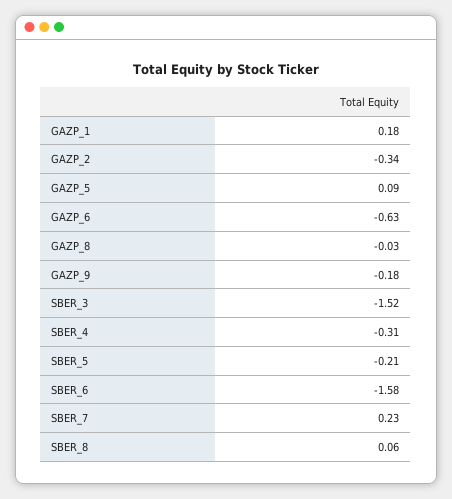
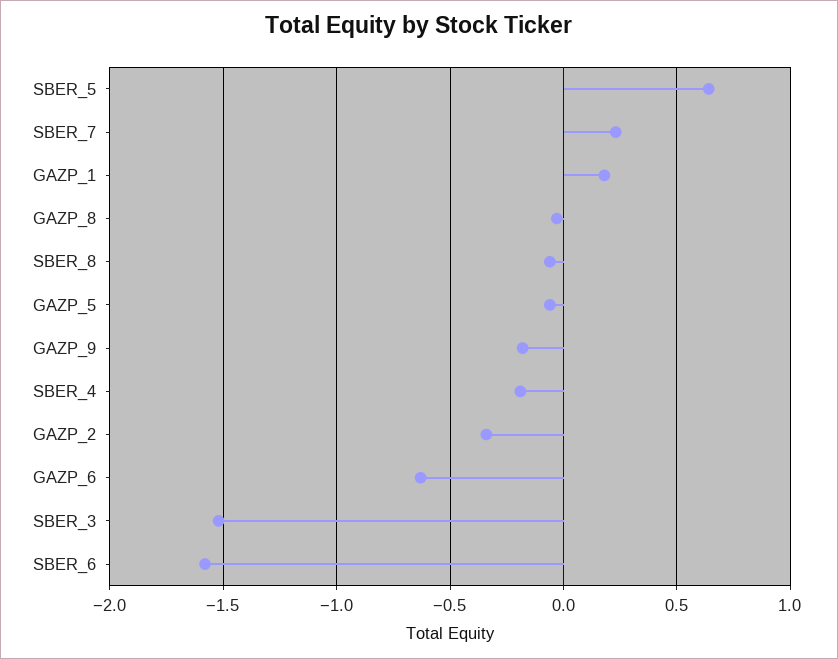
GAZP_5: 0.09 -> -0.05
SBER_4: -0.31 -> -0.2
SBER_5: -0.21 -> 0.65
SBER_8: 0.06 -> -0.05

